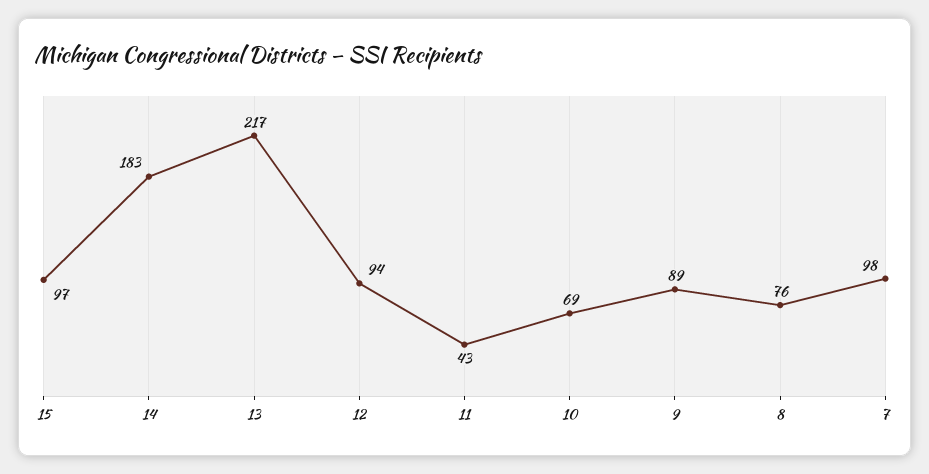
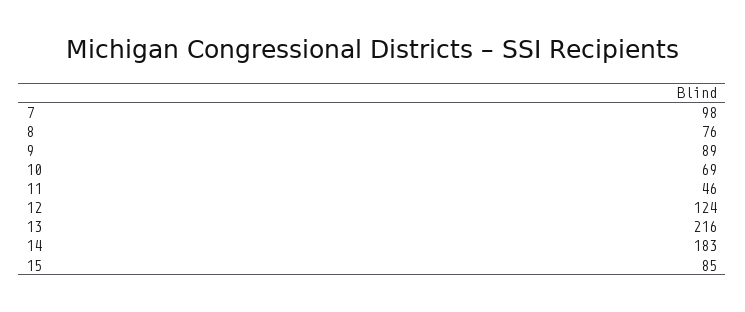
15: 97 -> 85
13: 217 -> 216
12: 94 -> 124
11: 43 -> 46

